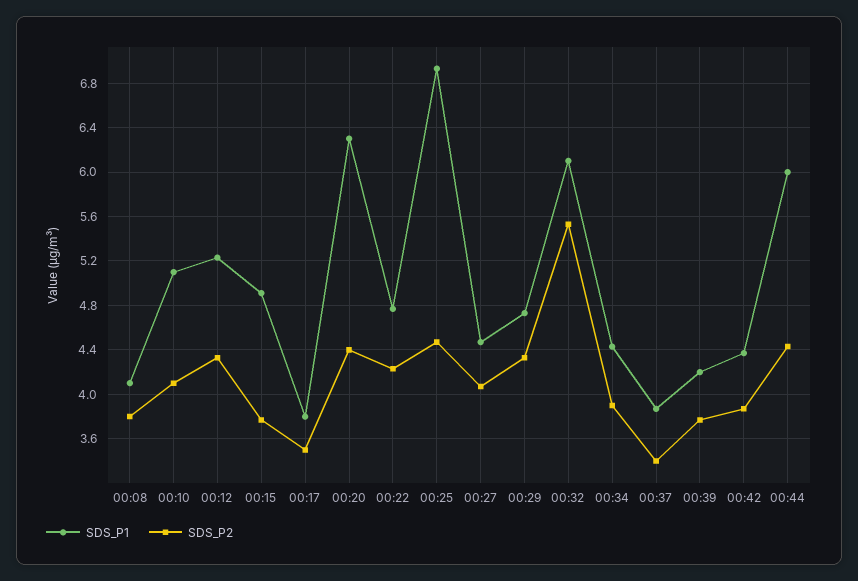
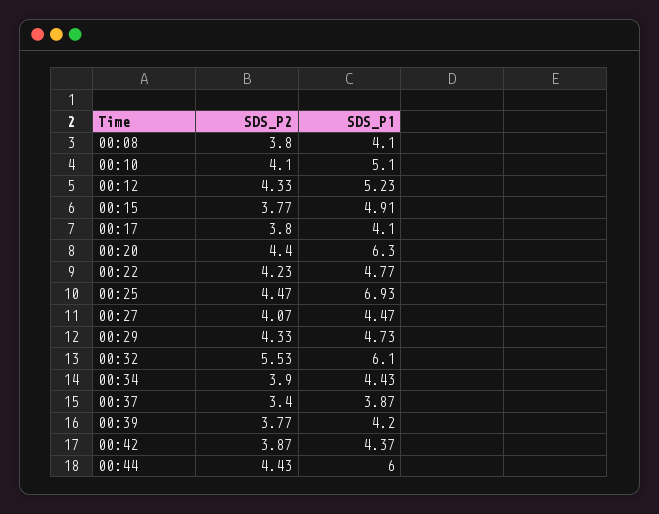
SDS_P1, 00:17: 3.8 -> 4.1
SDS_P2, 00:17: 3.5 -> 3.8

